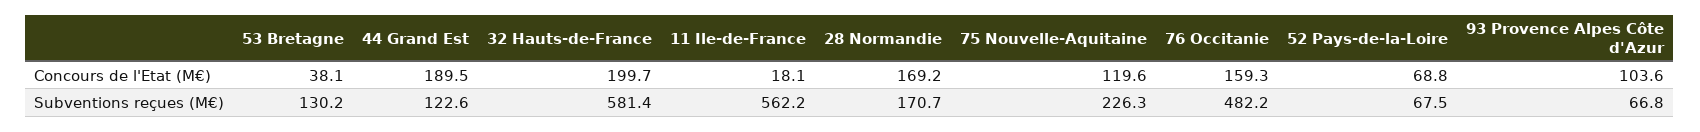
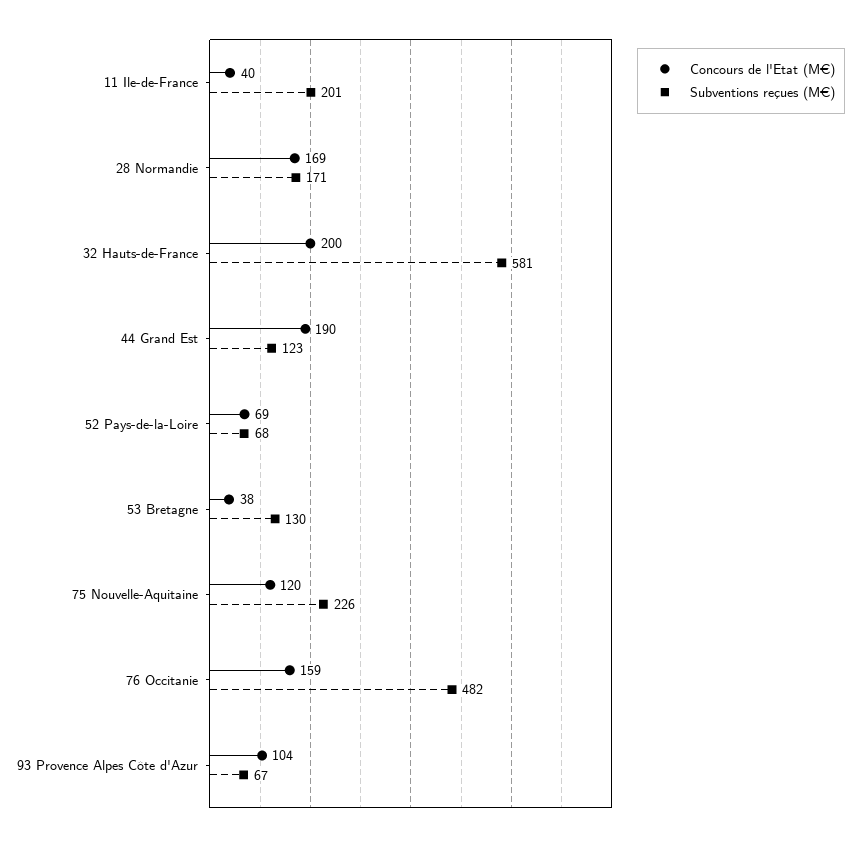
Concours de l'Etat (M€), 11 Ile-de-France: 18.1 -> 40
Subventions reçues (M€), 11 Ile-de-France: 562.2 -> 201

